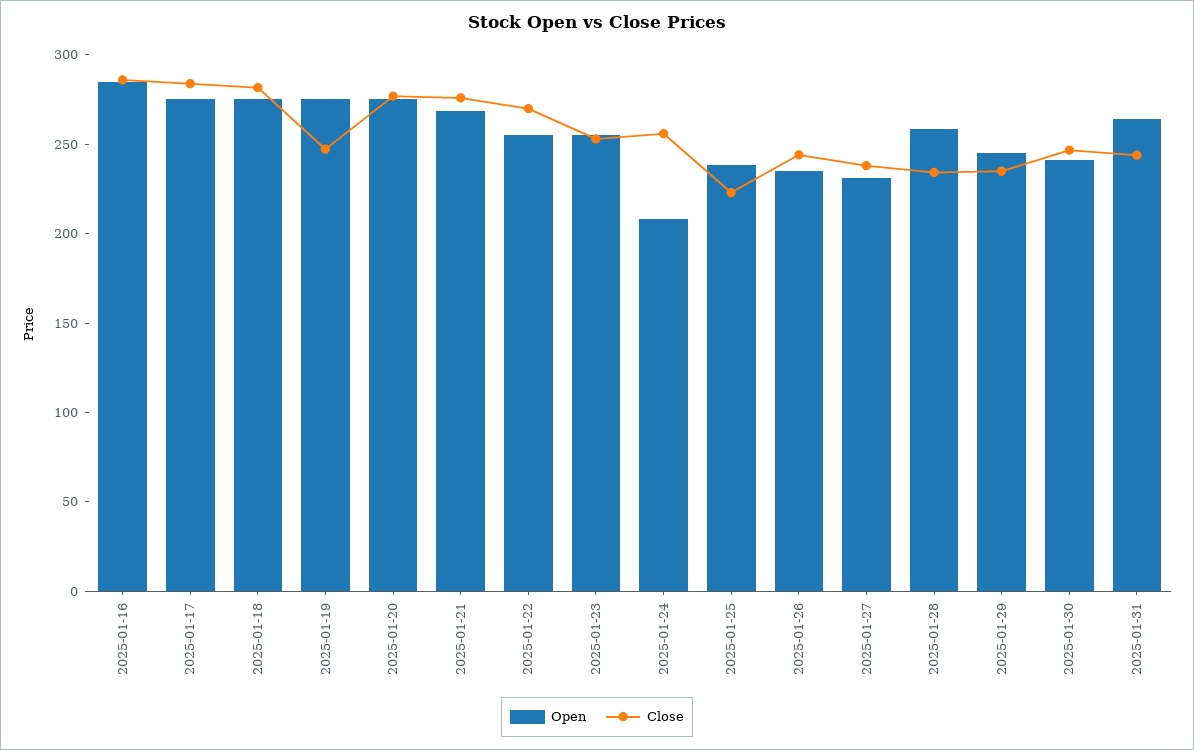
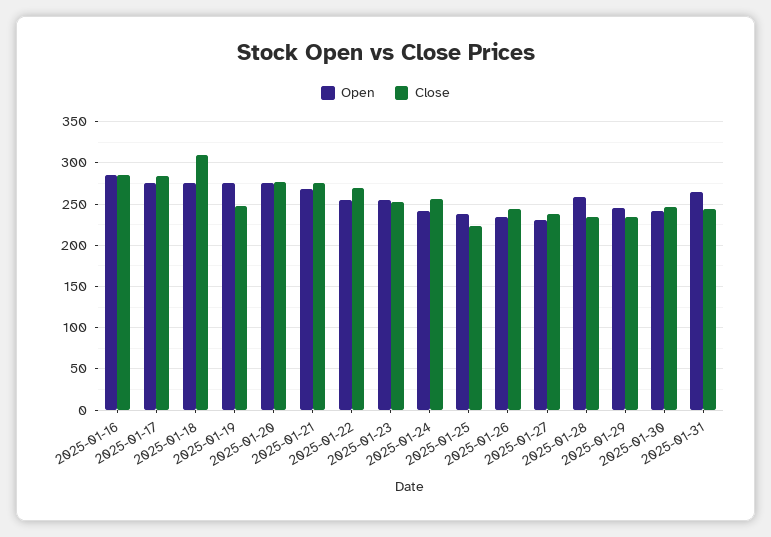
Close, 2025-01-18: 280 -> 310
Open, 2025-01-24: 210 -> 240

